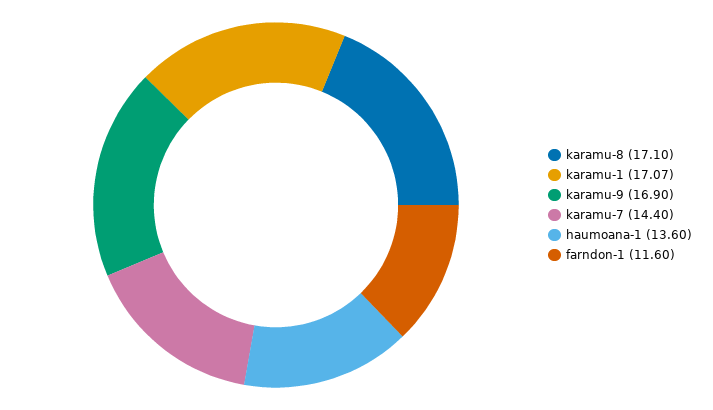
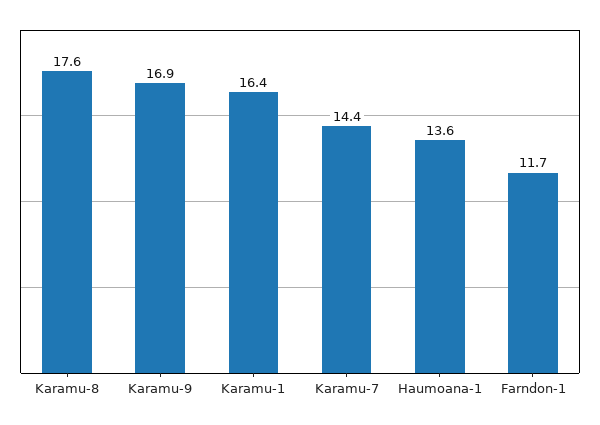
karamu-8: 17.1 -> 17.6
karamu-1: 17.07 -> 16.4
farndon-1: 11.6 -> 11.7

